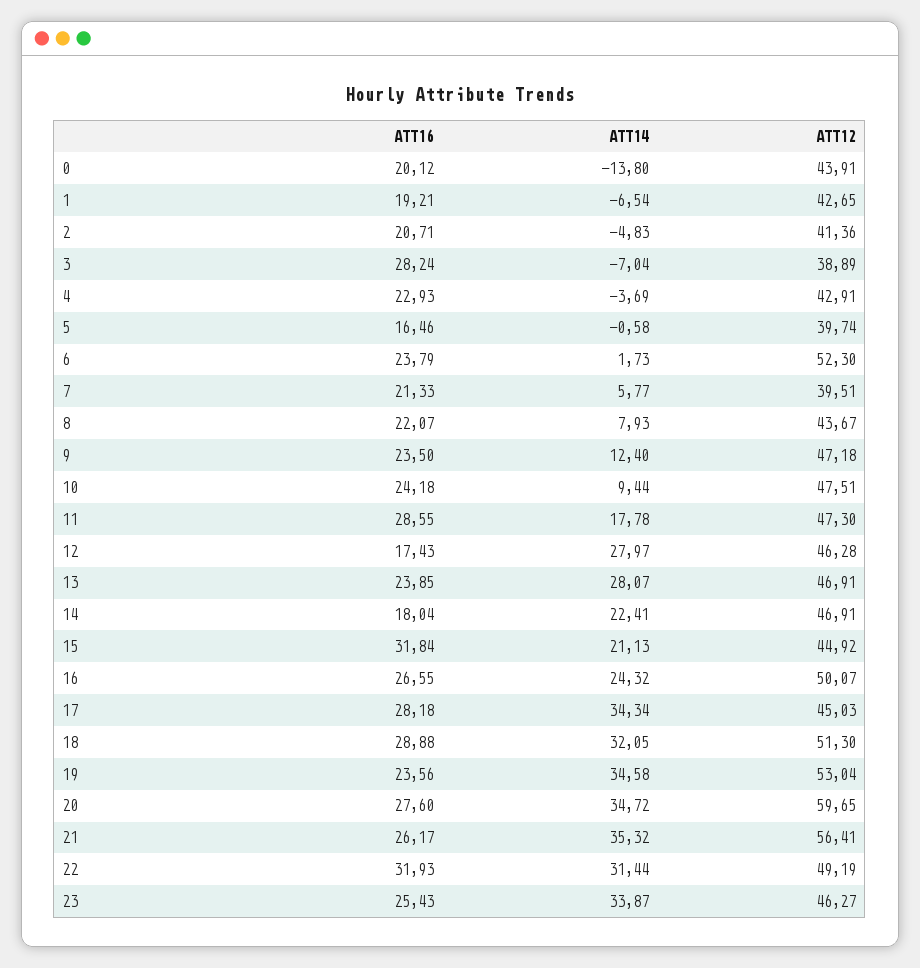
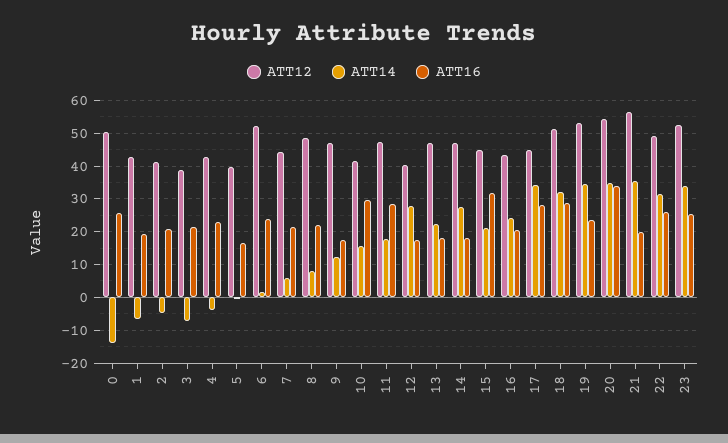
ATT16, 0: 20.12 -> 26
ATT12, 0: 43.91 -> 50
ATT16, 3: 28.24 -> 22
ATT12, 7: 39.51 -> 44
ATT12, 8: 43.67 -> 48
ATT16, 9: 23.5 -> 18
ATT16, 10: 24.18 -> 30
ATT14, 10: 9.44 -> 16
ATT12, 10: 47.51 -> 42
ATT12, 12: 46.28 -> 40
ATT16, 13: 23.85 -> 18
ATT14, 13: 28.07 -> 22
ATT14, 14: 22.41 -> 28
ATT16, 16: 26.55 -> 20
ATT12, 16: 50.07 -> 44
ATT16, 20: 27.6 -> 34
ATT12, 20: 59.65 -> 54
ATT16, 21: 26.17 -> 20
ATT16, 22: 31.93 -> 26
ATT12, 23: 46.27 -> 52

